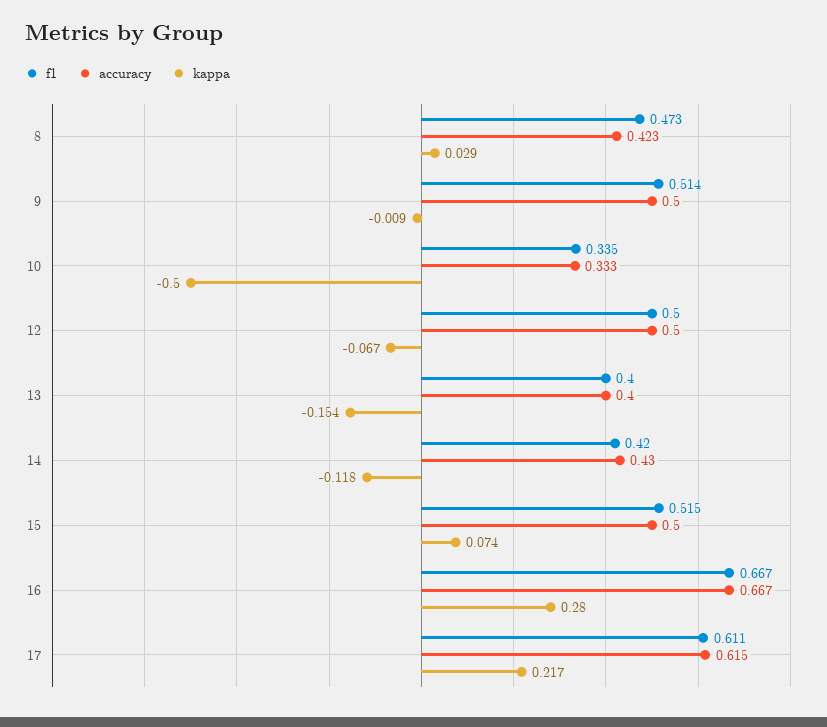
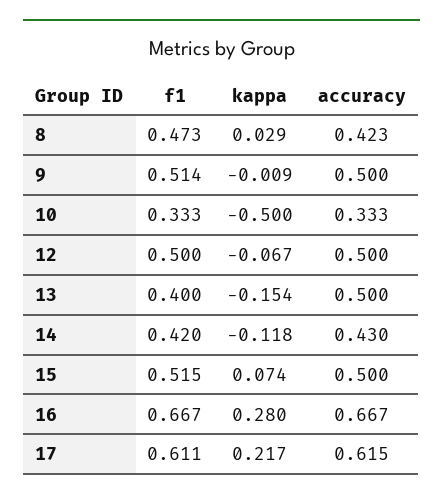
f1, 10: 0.335 -> 0.333
accuracy, 13: 0.4 -> 0.5

